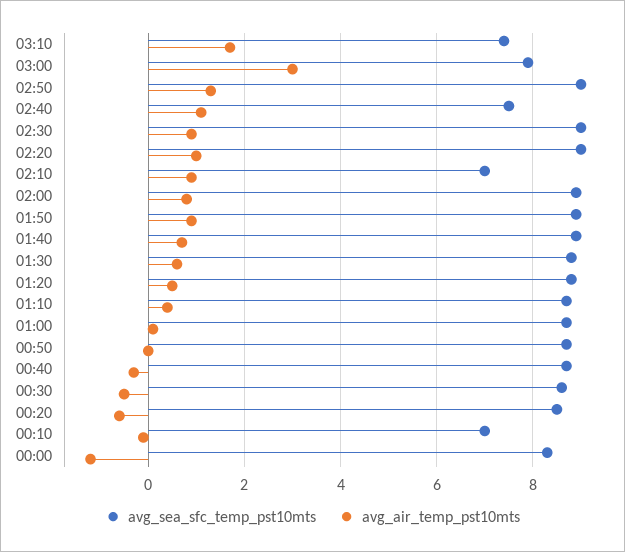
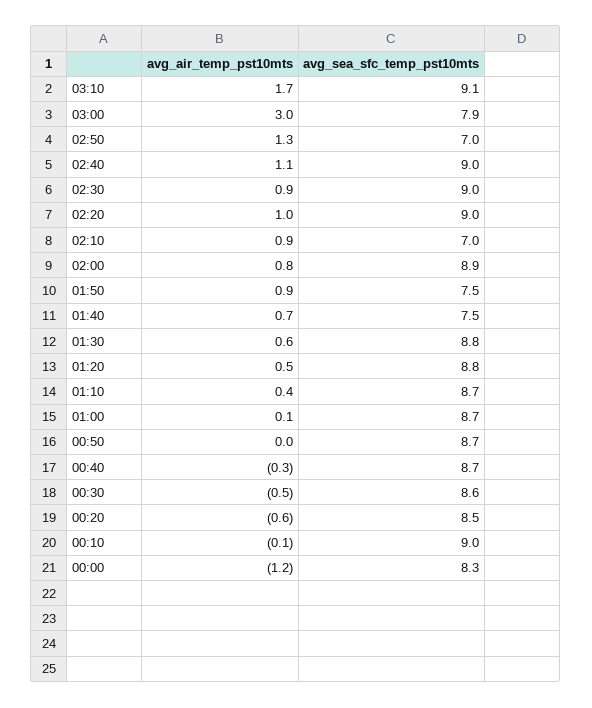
avg_sea_sfc_temp_pst10mts, 03:10: 7.5 -> 9.1
avg_sea_sfc_temp_pst10mts, 02:50: 9 -> 7
avg_sea_sfc_temp_pst10mts, 02:40: 7.5 -> 9
avg_sea_sfc_temp_pst10mts, 01:50: 9 -> 7.5
avg_sea_sfc_temp_pst10mts, 01:40: 9 -> 7.5
avg_sea_sfc_temp_pst10mts, 00:10: 7 -> 9

